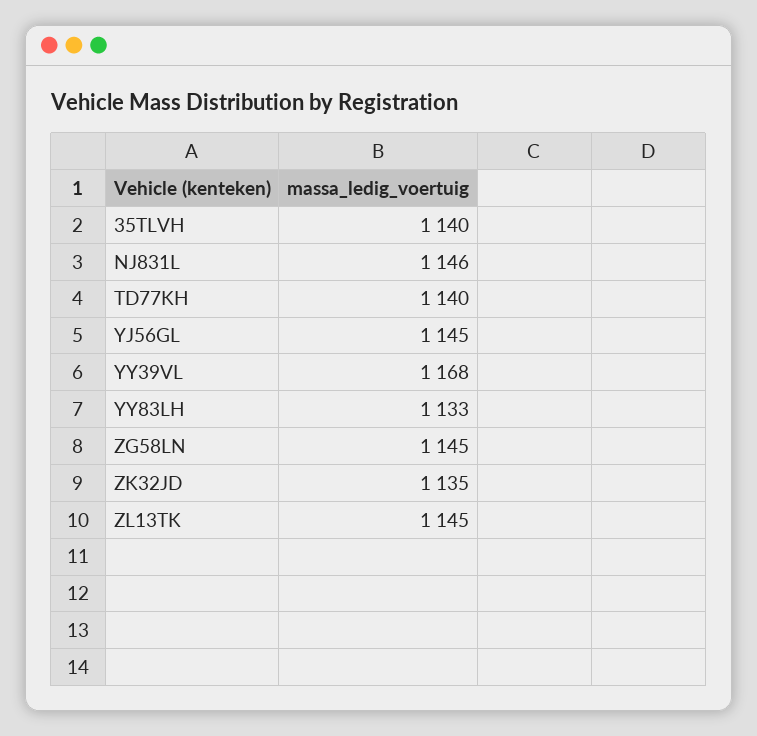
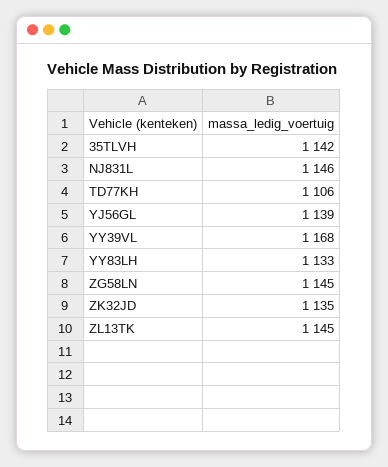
35TLVH: 1140 -> 1142
TD77KH: 1140 -> 1106
YJ56GL: 1145 -> 1139

